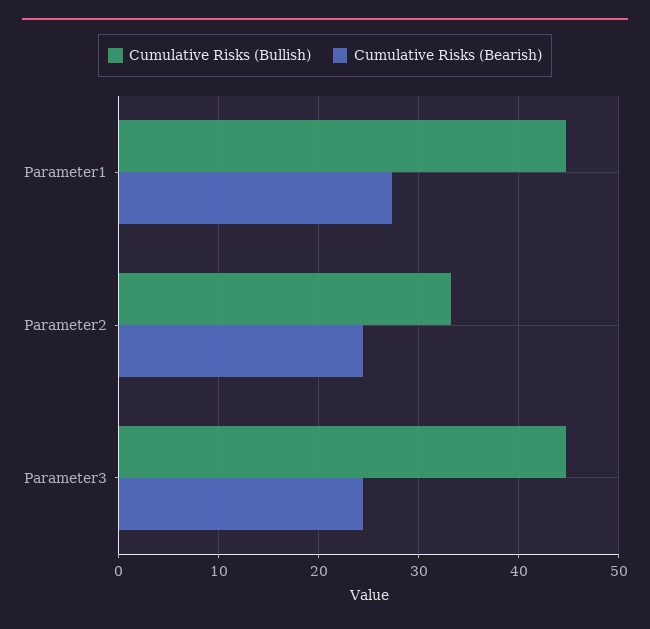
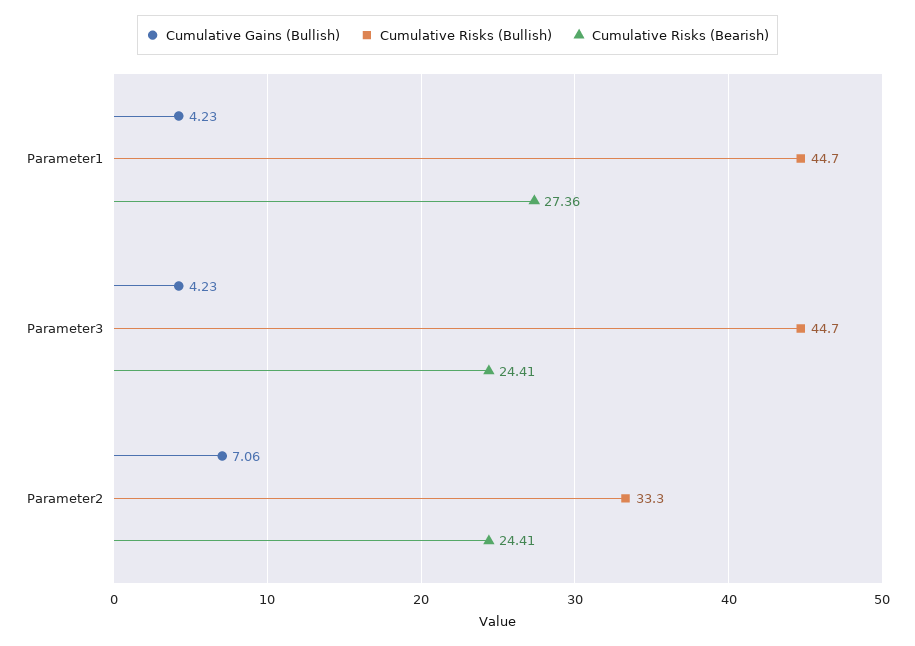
Cumulative Gains (Bullish), Parameter1: none -> 4.23
Cumulative Gains (Bullish), Parameter3: none -> 4.23
Cumulative Gains (Bullish), Parameter2: none -> 7.06

